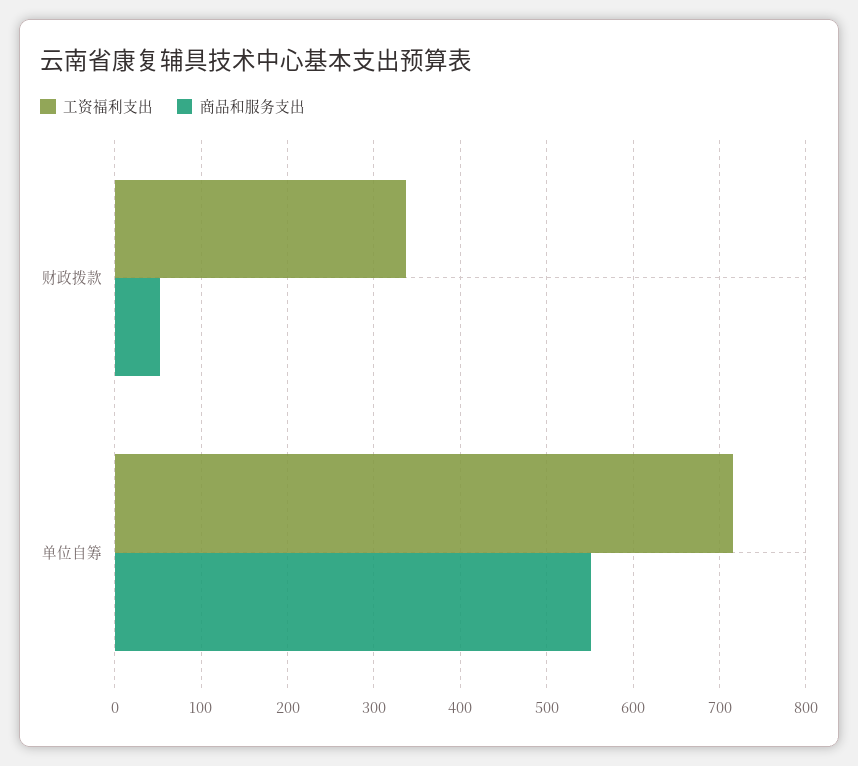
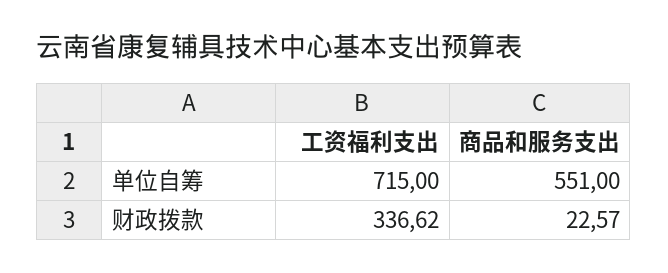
商品和服务支出, 财政拨款: 50 -> 22.57

